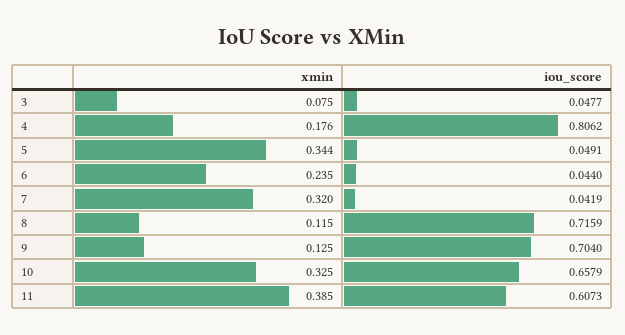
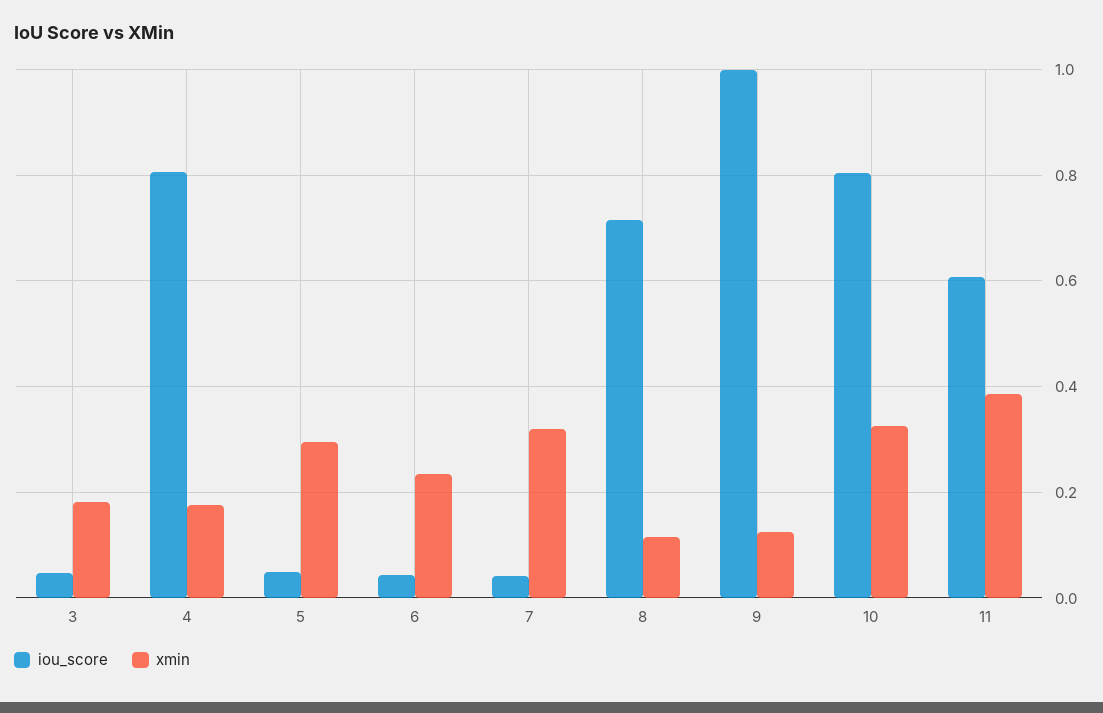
xmin, 3: 0.075 -> 0.18
xmin, 5: 0.344 -> 0.3
iou_score, 9: 0.704 -> 1
iou_score, 10: 0.6579 -> 0.8

